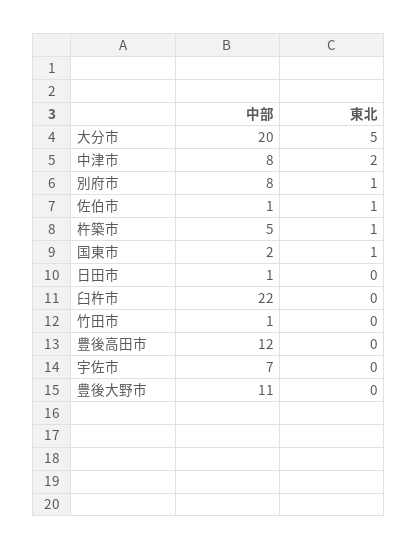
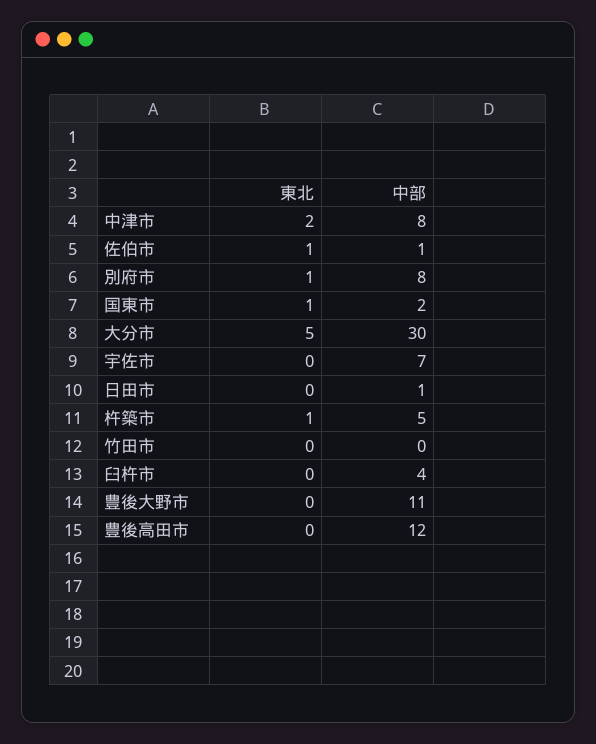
中部, 大分市: 20 -> 30
中部, 臼杵市: 22 -> 4
中部, 竹田市: 1 -> 0

